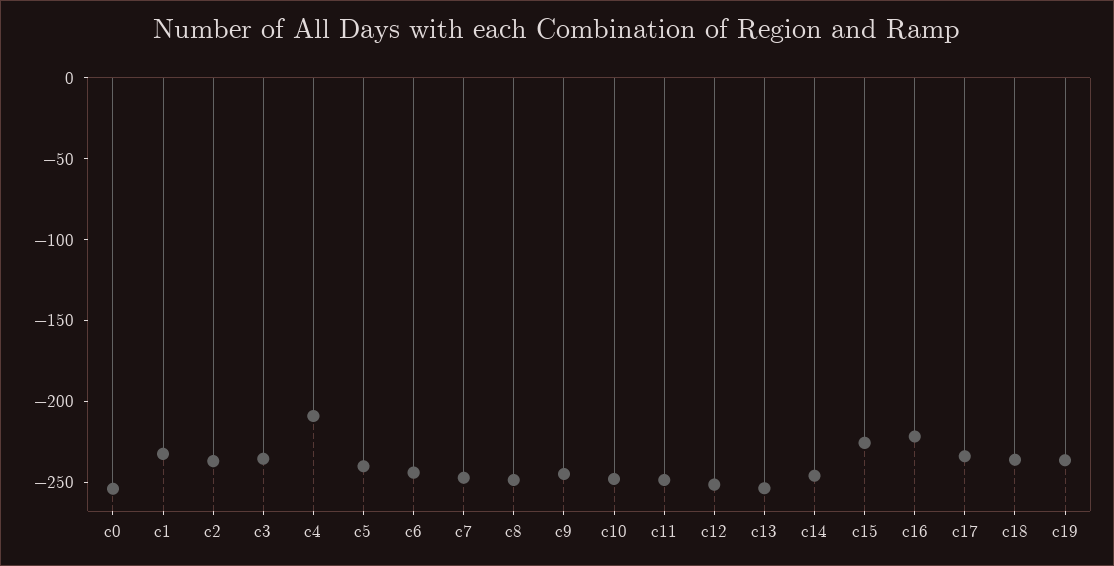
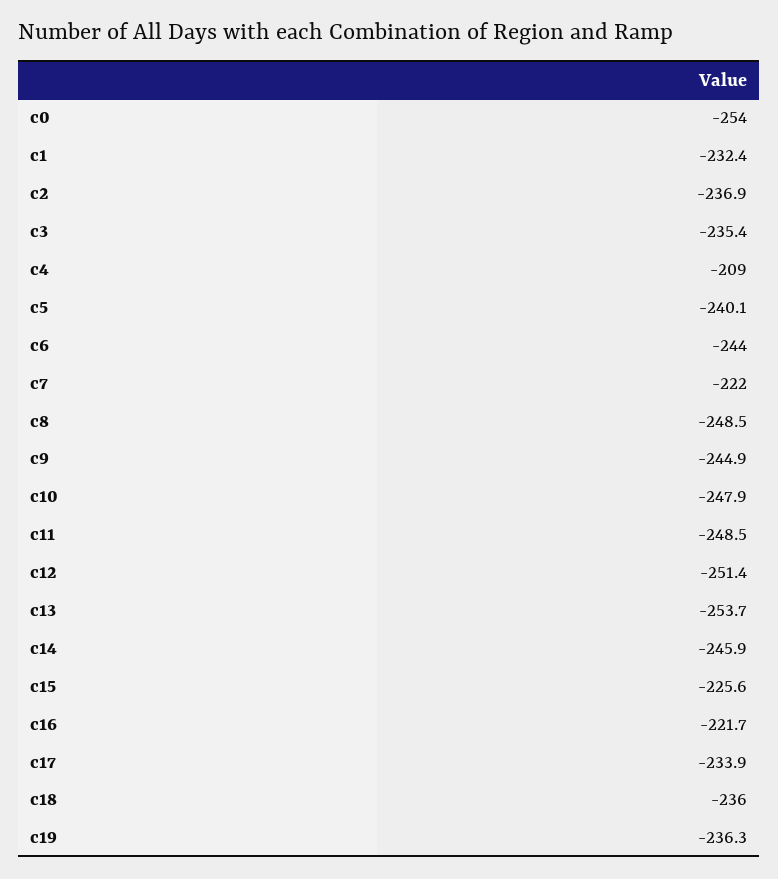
c7: -250 -> -222

